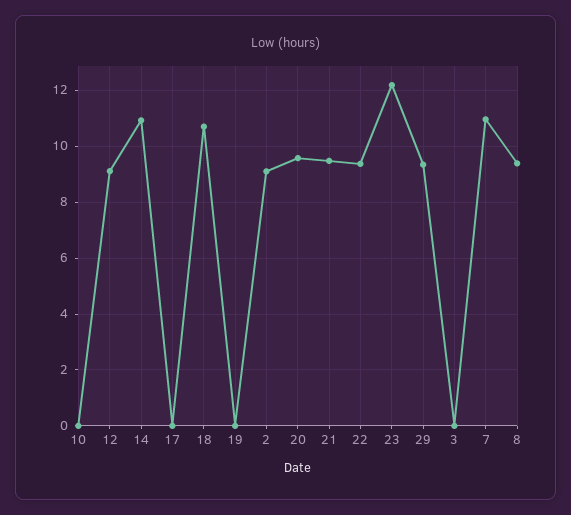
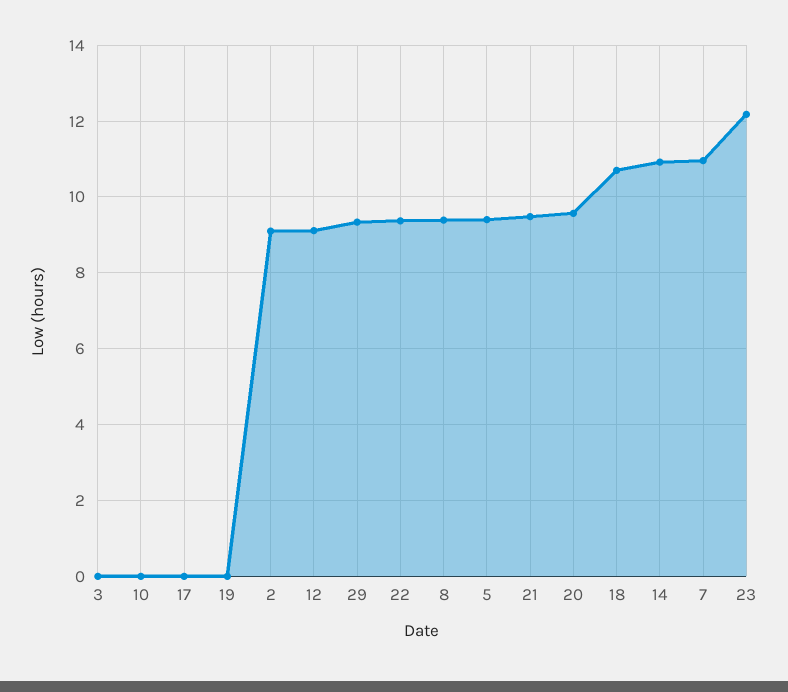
5: none -> 9.4

